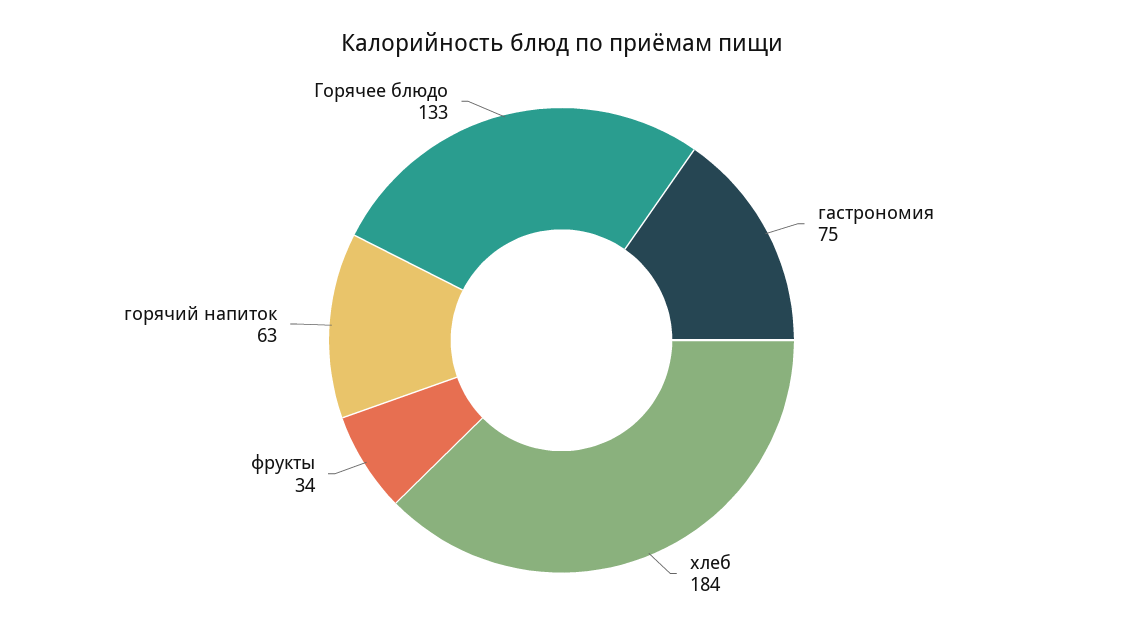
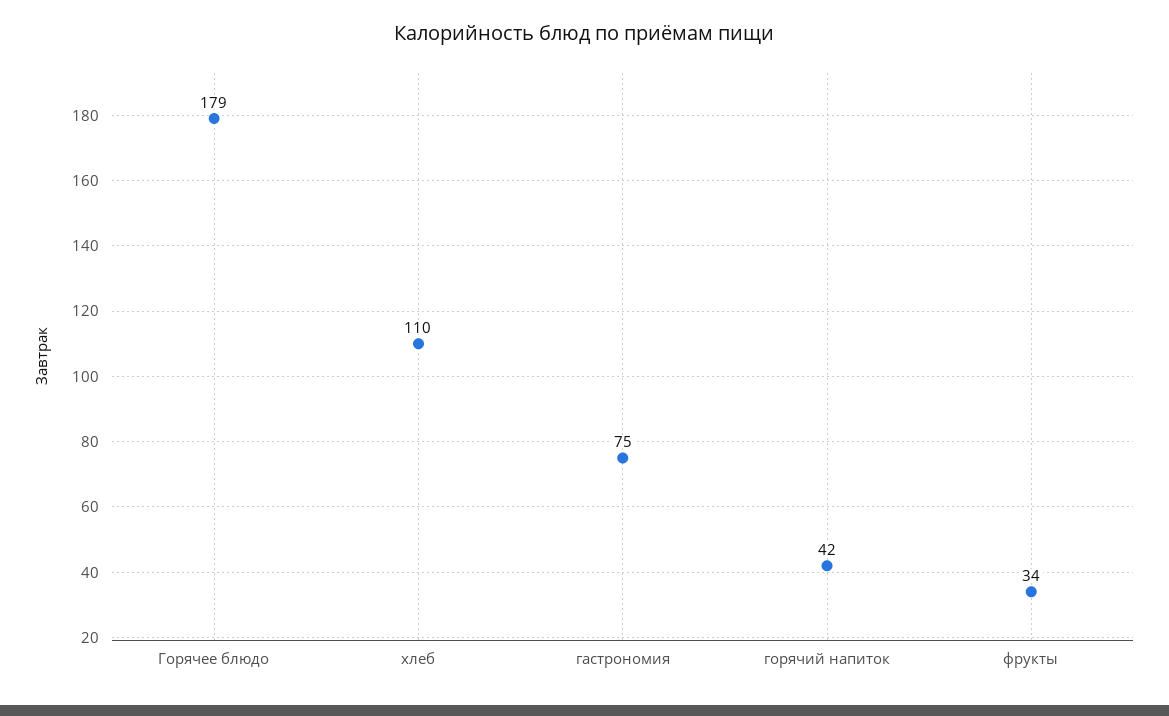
хлеб: 184 -> 110
горячий напиток: 63 -> 42
Горячее блюдо: 133 -> 179

